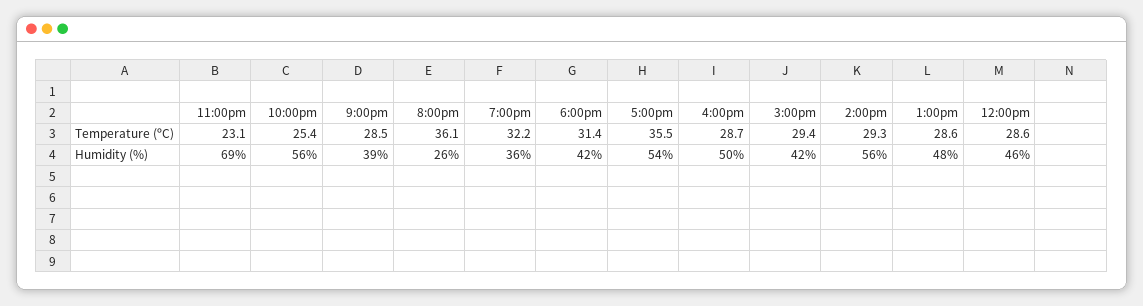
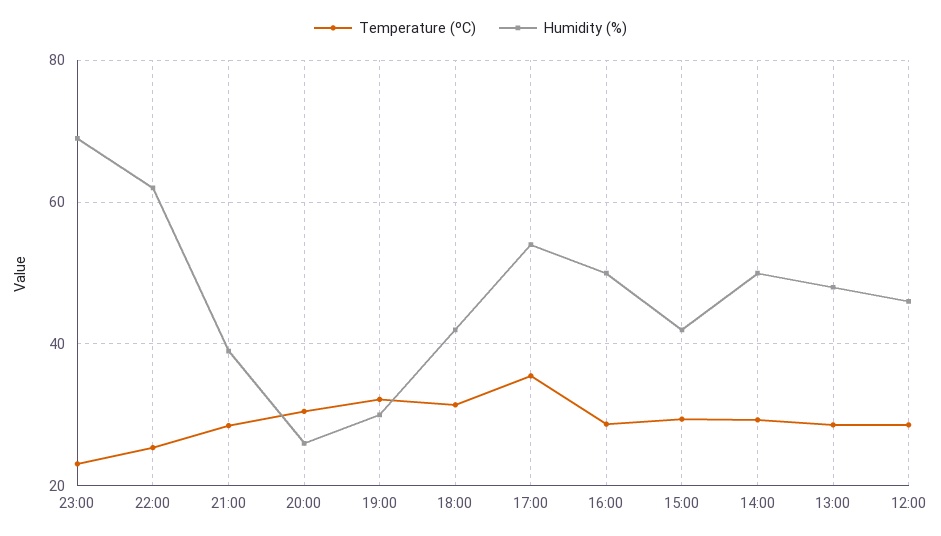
Temperature (ºC), 8:00pm: 36.1 -> 30
Humidity (%), 10:00pm: 56 -> 62
Humidity (%), 7:00pm: 36 -> 30
Humidity (%), 2:00pm: 56 -> 50

